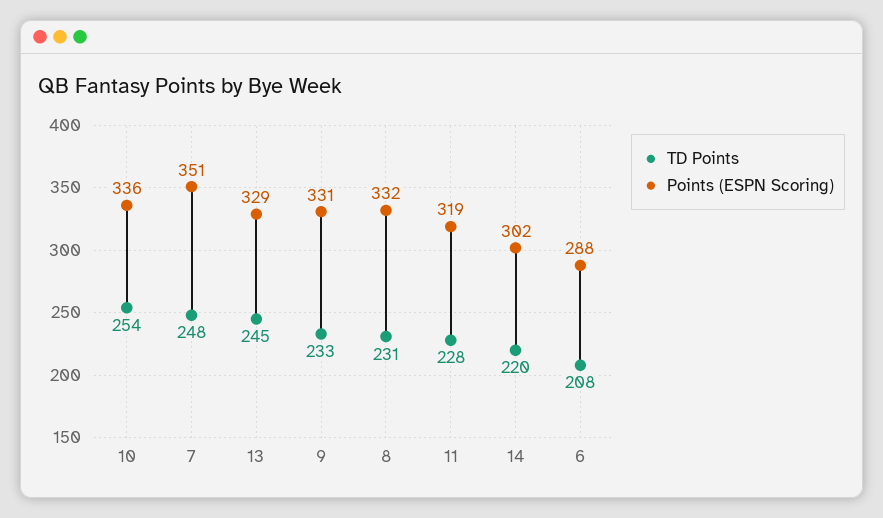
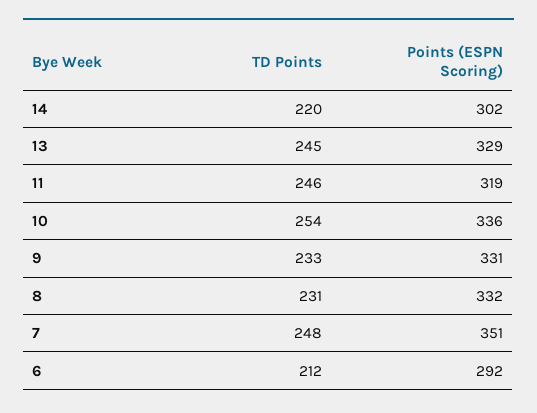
TD Points, 11: 228 -> 246
TD Points, 6: 208 -> 212
Points (ESPN Scoring), 6: 288 -> 292

